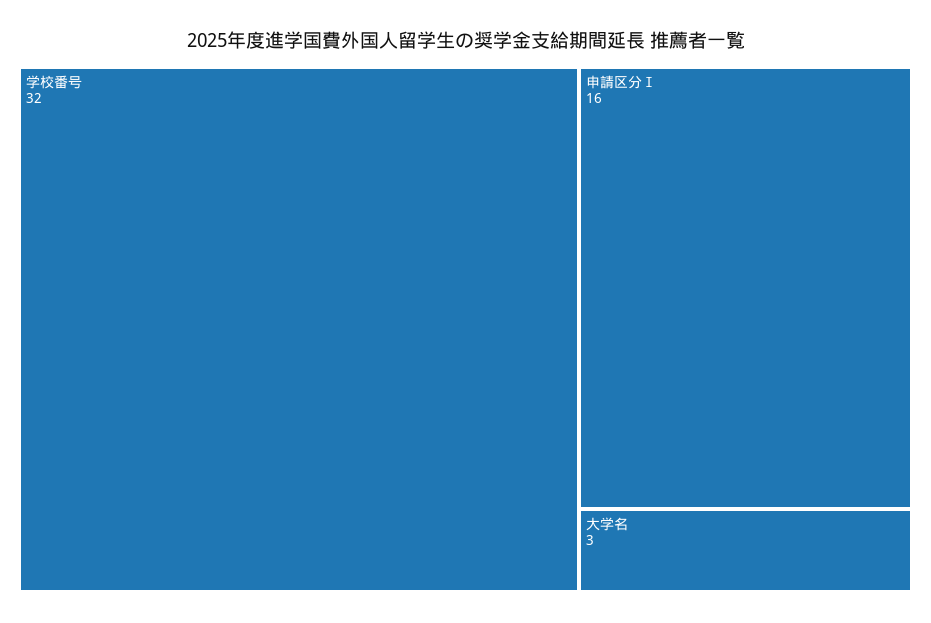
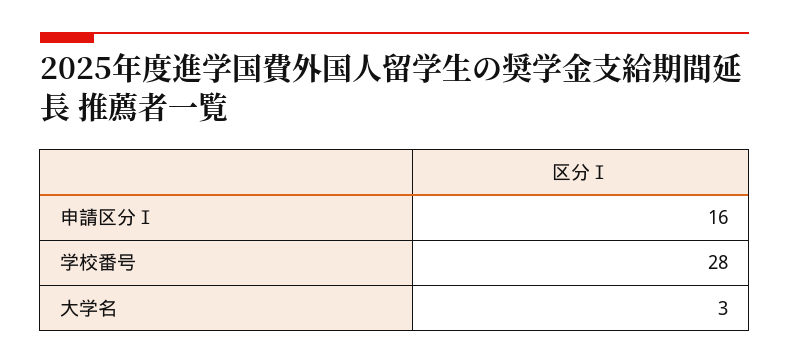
学校番号: 32 -> 28

